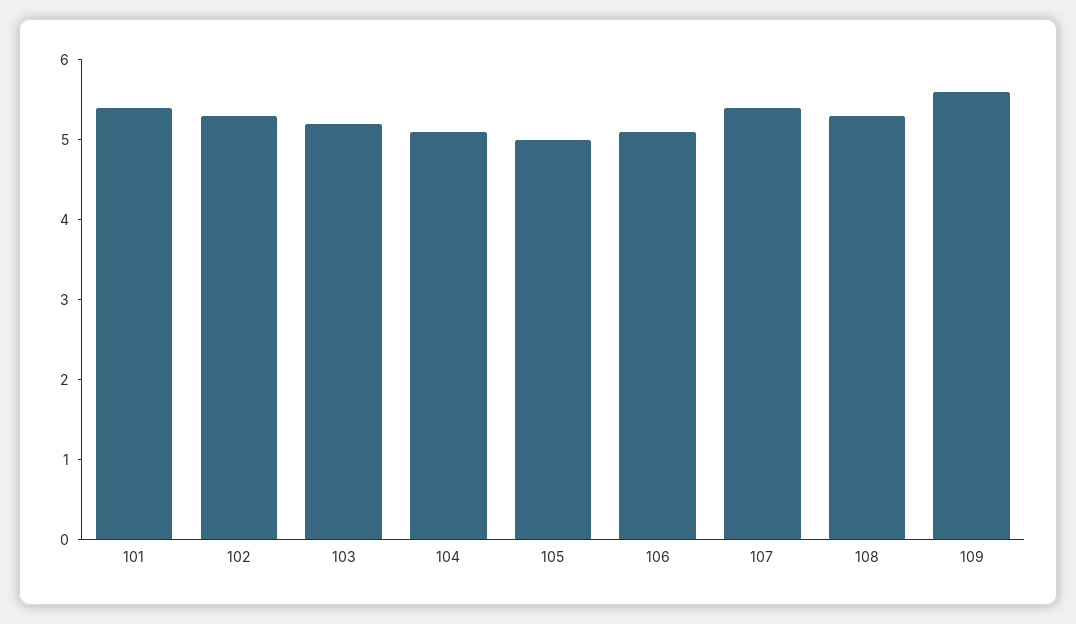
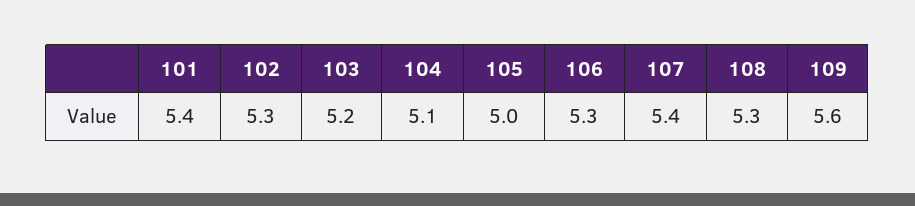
106: 5.1 -> 5.3

